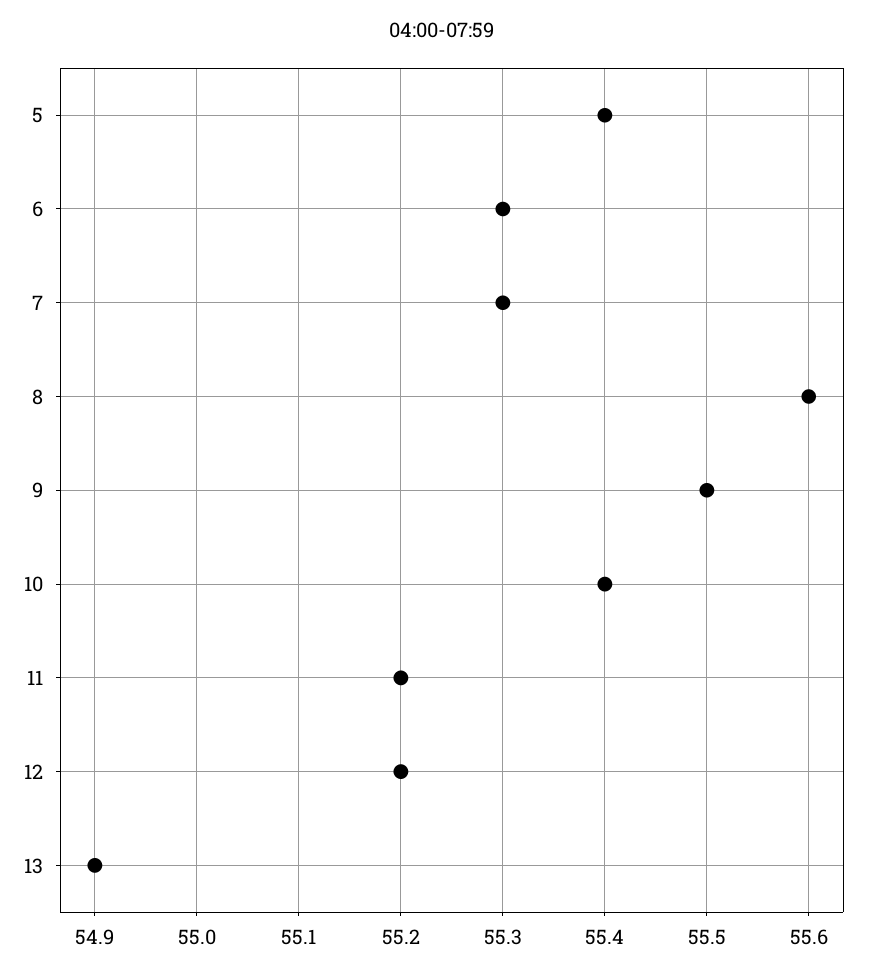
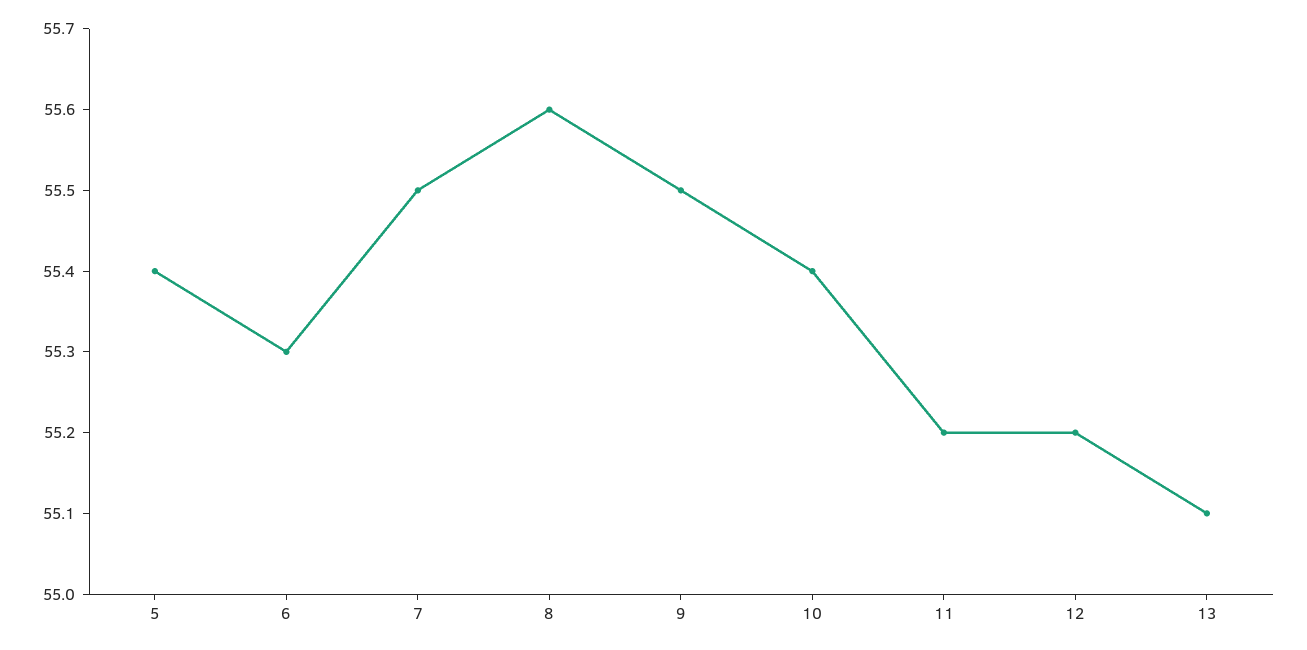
7: 55.3 -> 55.5
13: 54.9 -> 55.1

